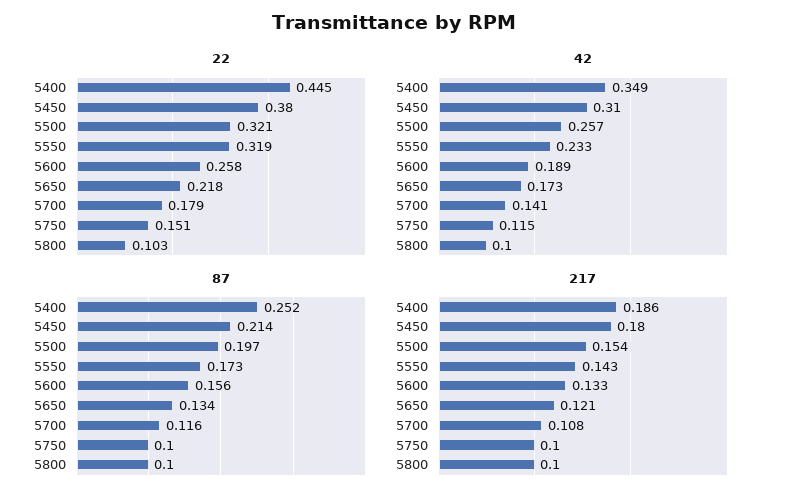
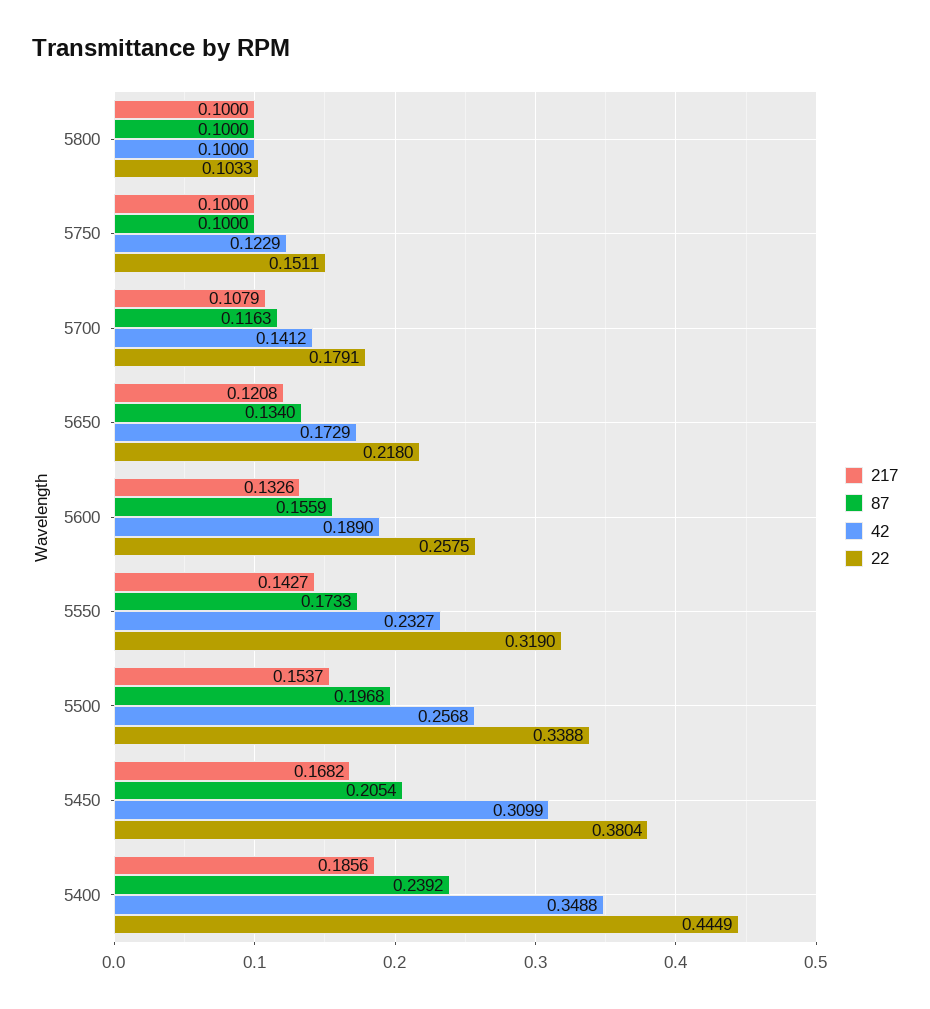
22, 5500: 0.321 -> 0.3388
42, 5750: 0.115 -> 0.1229
87, 5400: 0.252 -> 0.2392
87, 5450: 0.214 -> 0.2054
217, 5450: 0.18 -> 0.1682

